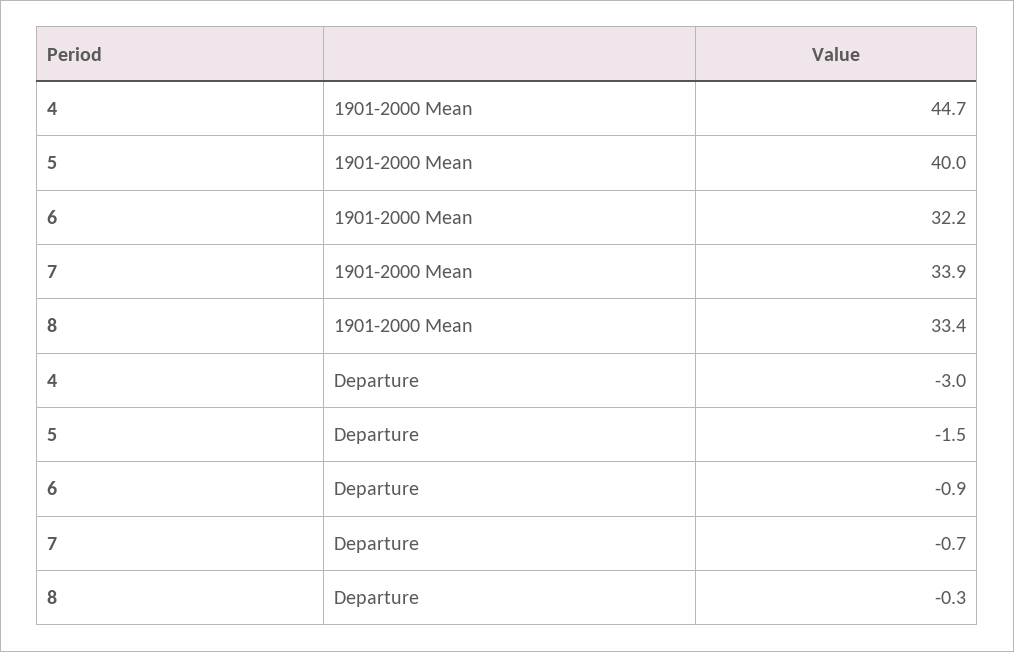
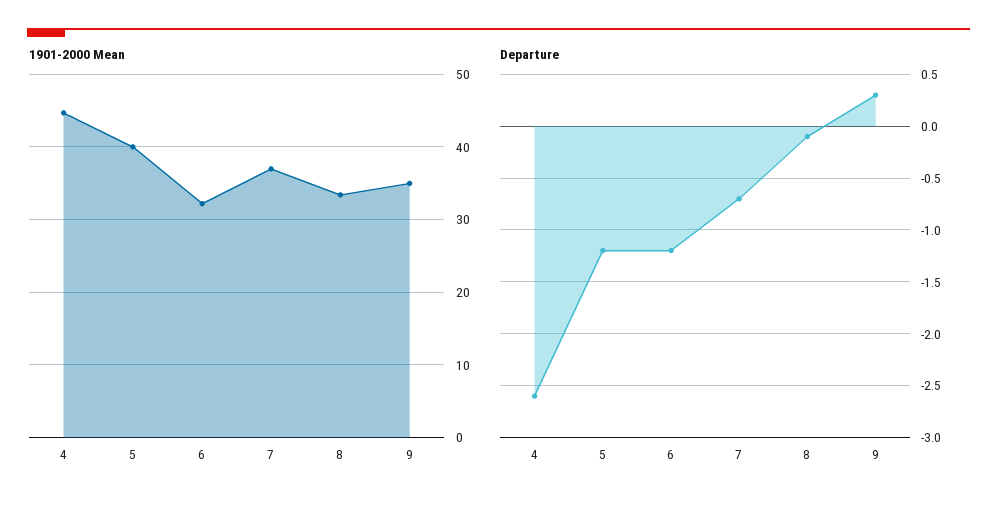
1901-2000 Mean, 7: 33.9 -> 37
Departure, 4: -3 -> -2.6
Departure, 5: -1.5 -> -1.2
Departure, 6: -0.9 -> -1.2
Departure, 8: -0.3 -> -0.1
1901-2000 Mean, 9: none -> 35
Departure, 9: none -> 0.3

